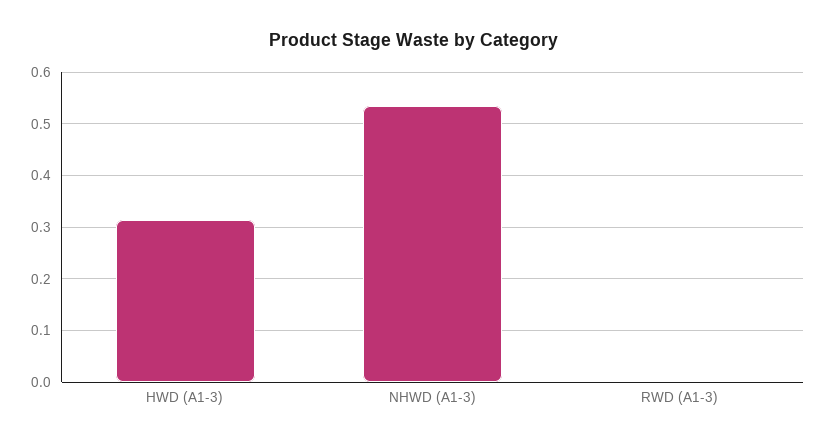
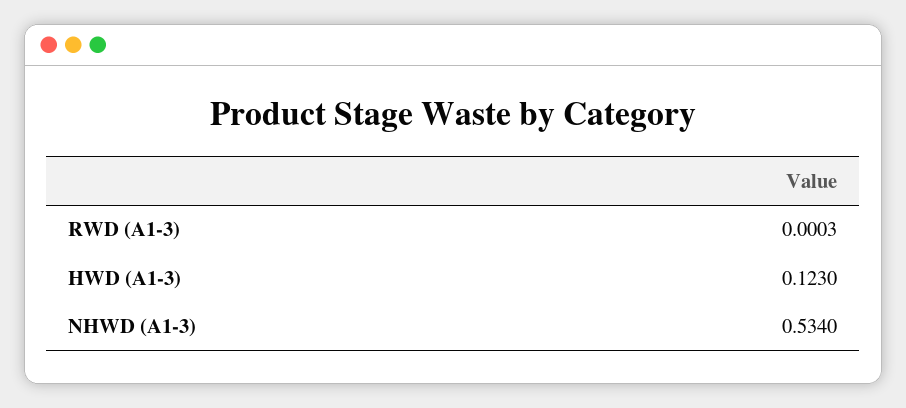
HWD (A1-3): 0.32 -> 0.123

